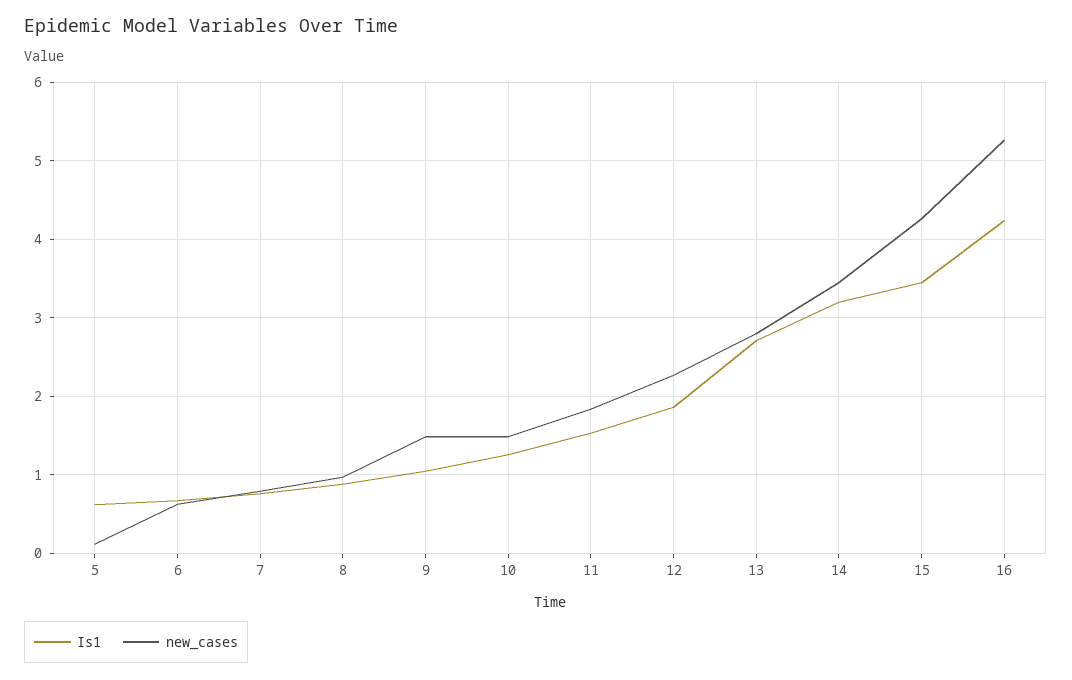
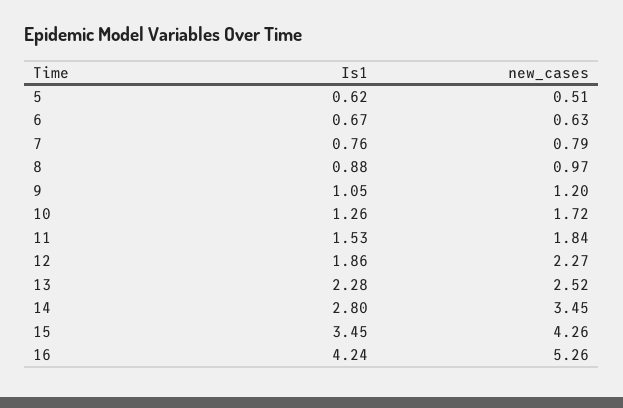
new_cases, 5: 0.1 -> 0.51
new_cases, 9: 1.5 -> 1.2
new_cases, 10: 1.5 -> 1.72
Is1, 13: 2.7 -> 2.28
new_cases, 13: 2.8 -> 2.52
Is1, 14: 3.2 -> 2.8

